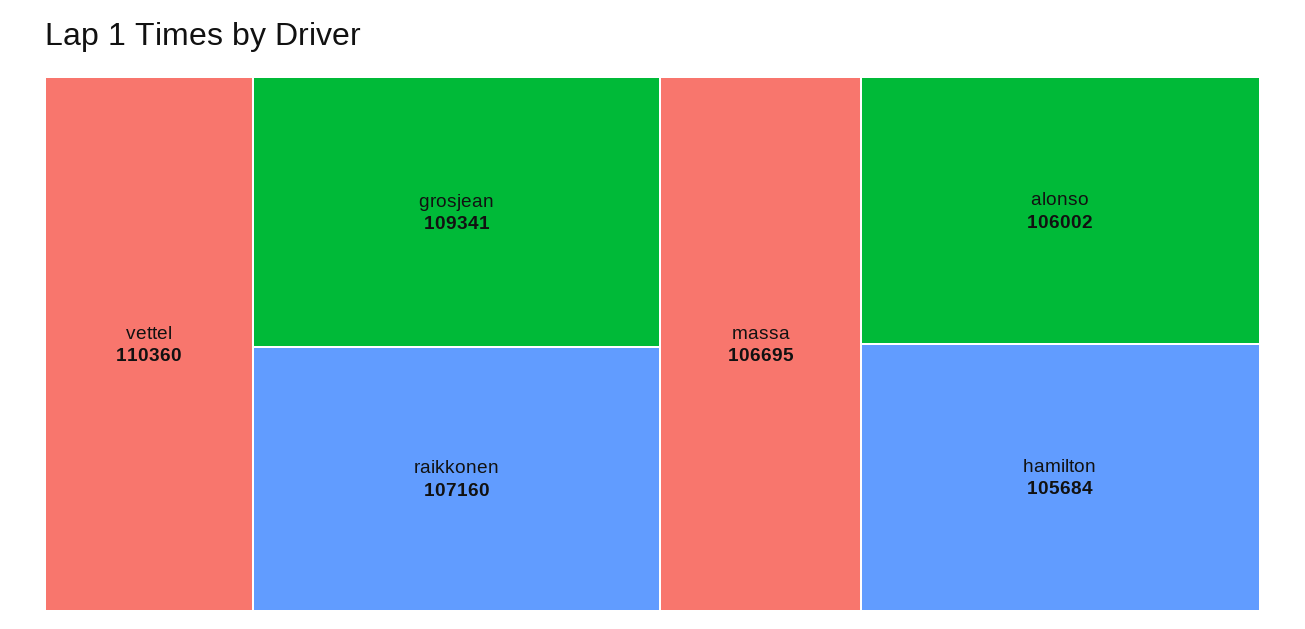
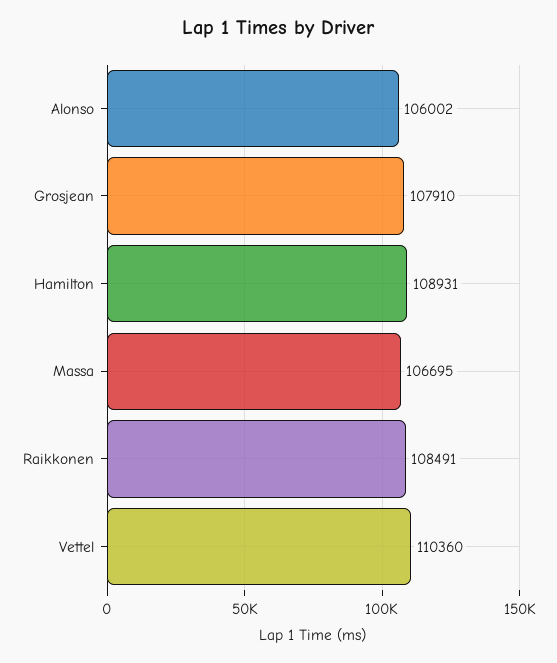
grosjean: 109341 -> 107910
raikkonen: 107160 -> 108491
hamilton: 105684 -> 108931

